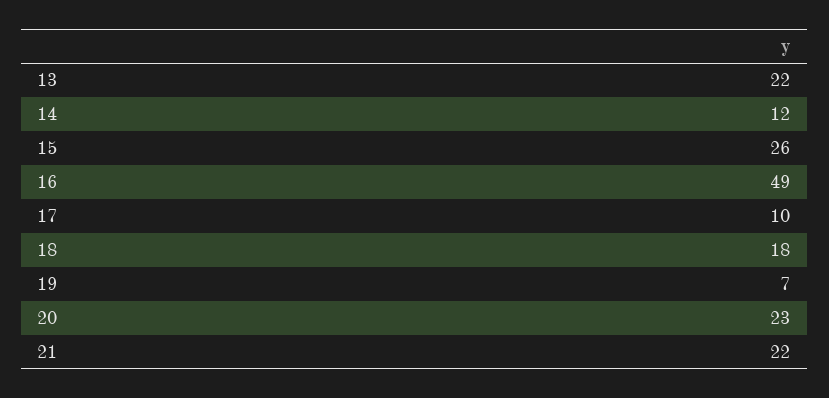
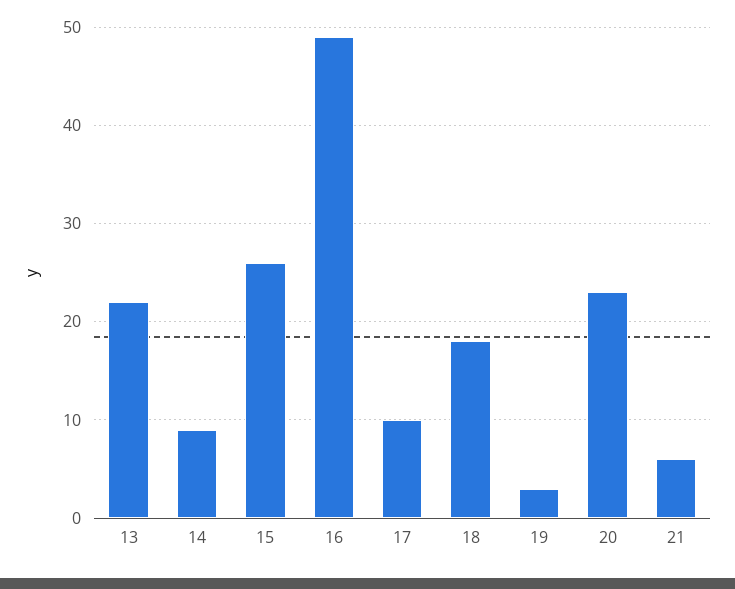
14: 12 -> 9
19: 7 -> 3
21: 22 -> 6

